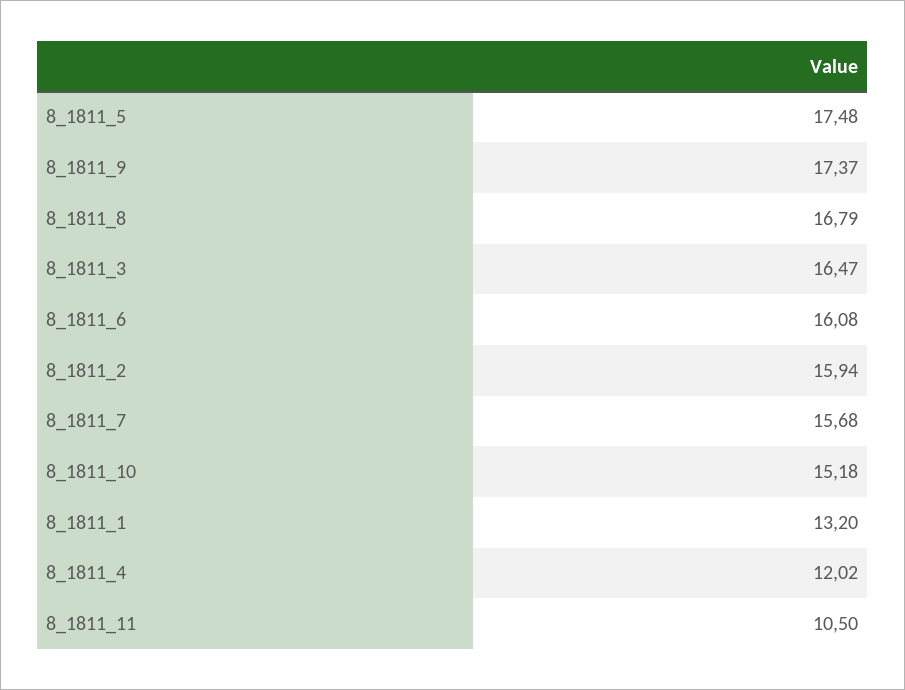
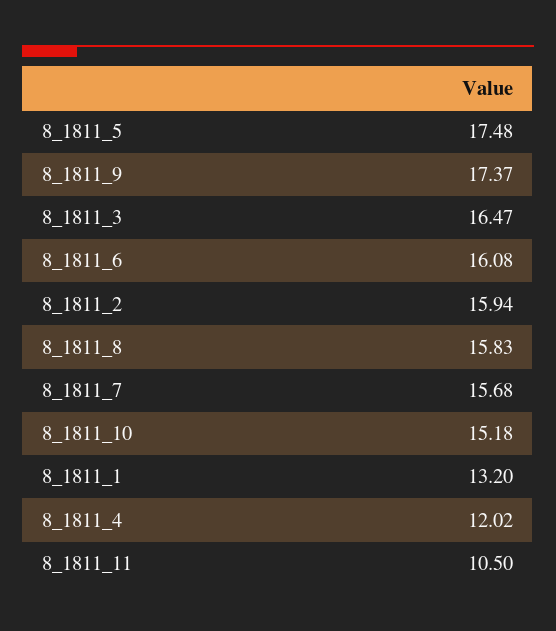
8_1811_8: 16.79 -> 15.83

